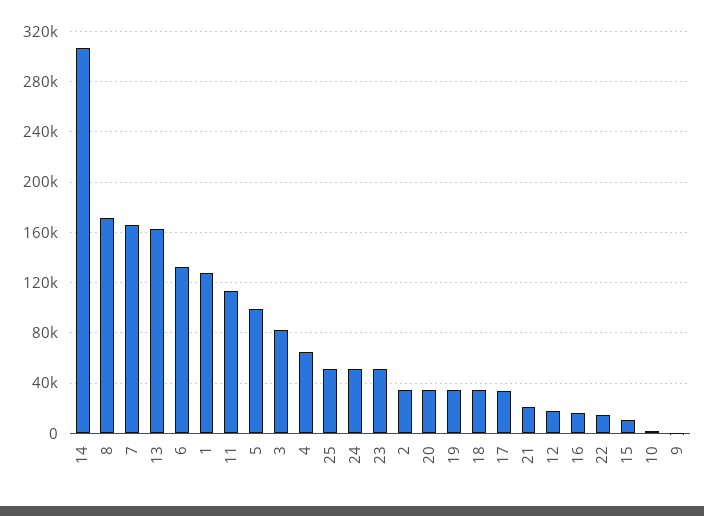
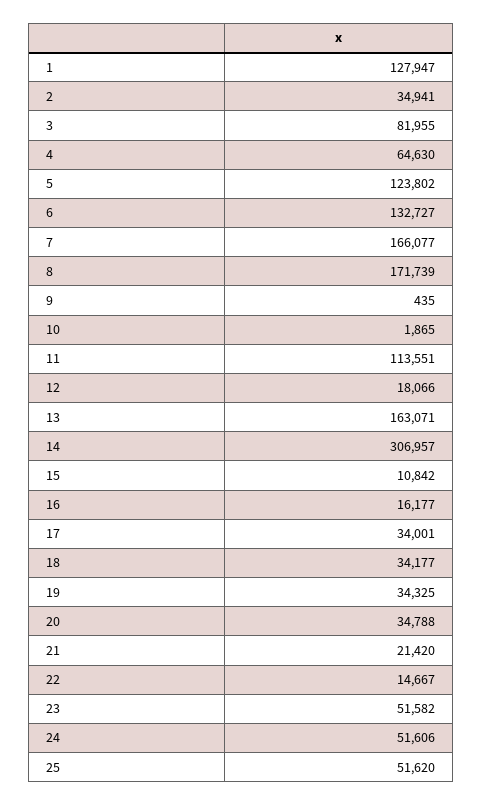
5: 100000 -> 123802

